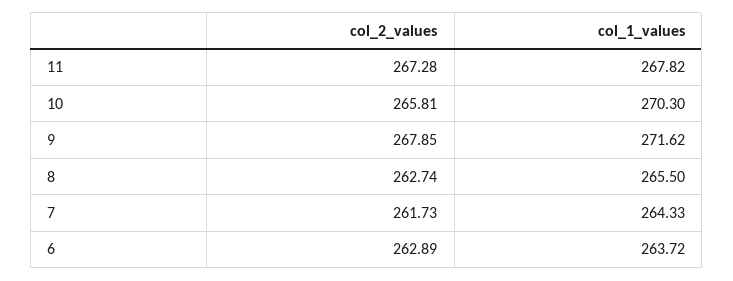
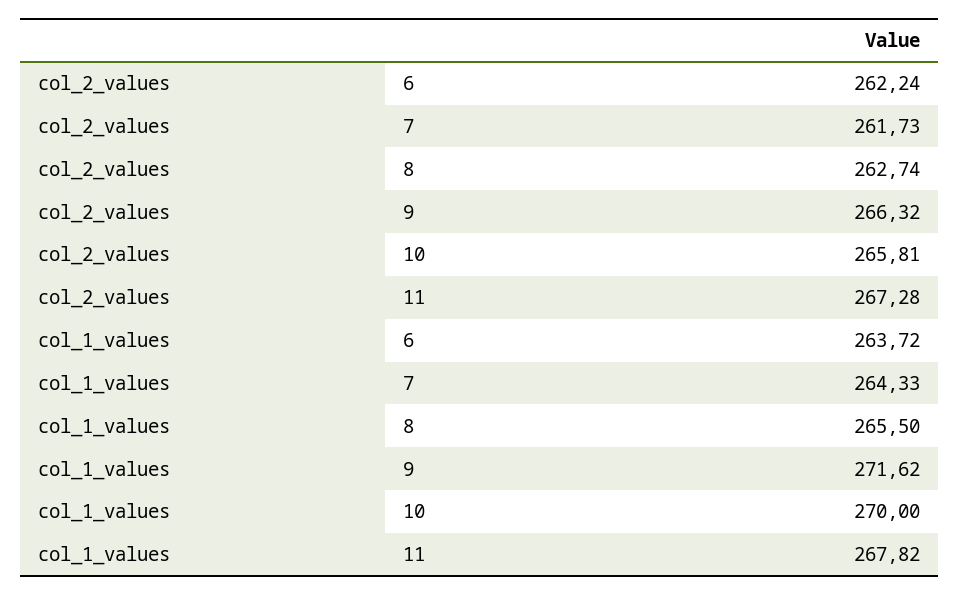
col_1_values, 10: 270.3 -> 270
col_2_values, 9: 267.85 -> 266.32
col_2_values, 6: 262.89 -> 262.24

